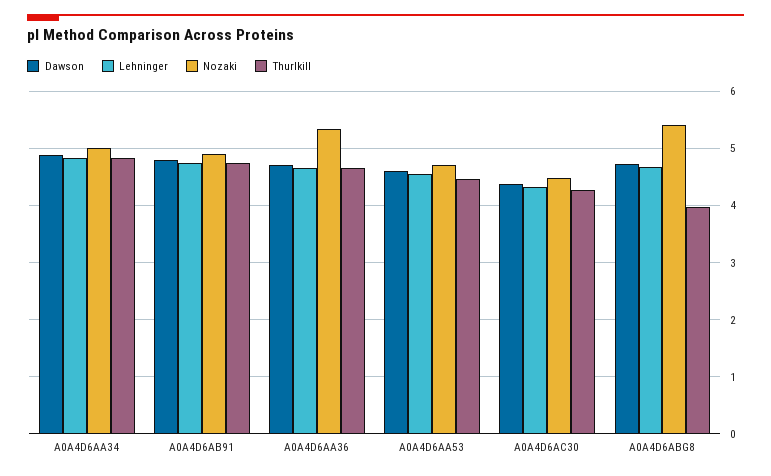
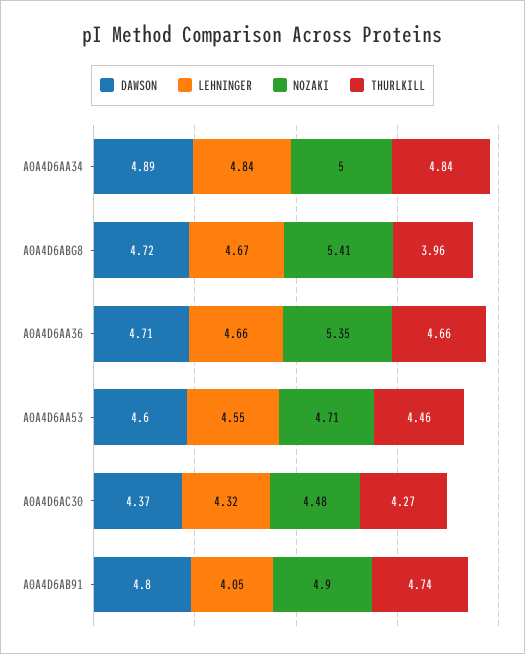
Lehninger, A0A4D6AB91: 4.8 -> 4.05

